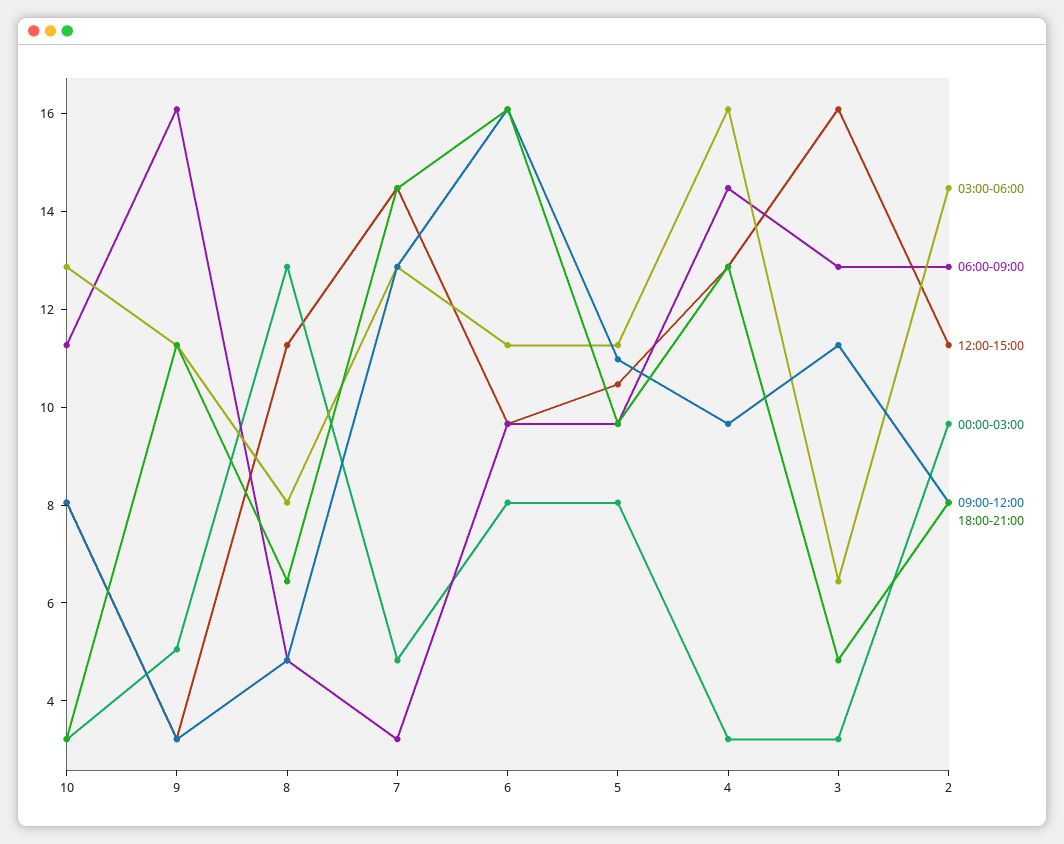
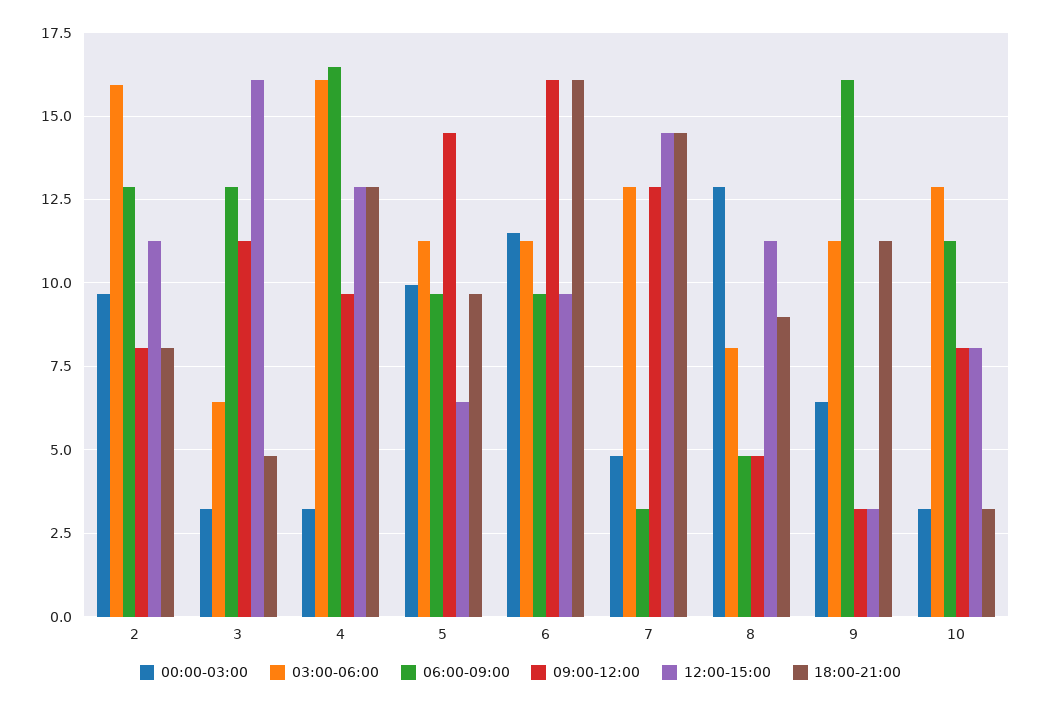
00:00-03:00, 9: 5 -> 6.5
18:00-21:00, 8: 6.5 -> 9
00:00-03:00, 6: 8 -> 11.5
12:00-15:00, 5: 10.5 -> 6.5
00:00-03:00, 5: 8 -> 10
09:00-12:00, 5: 11 -> 14.5
06:00-09:00, 4: 14.5 -> 16.5
03:00-06:00, 2: 14.5 -> 16

